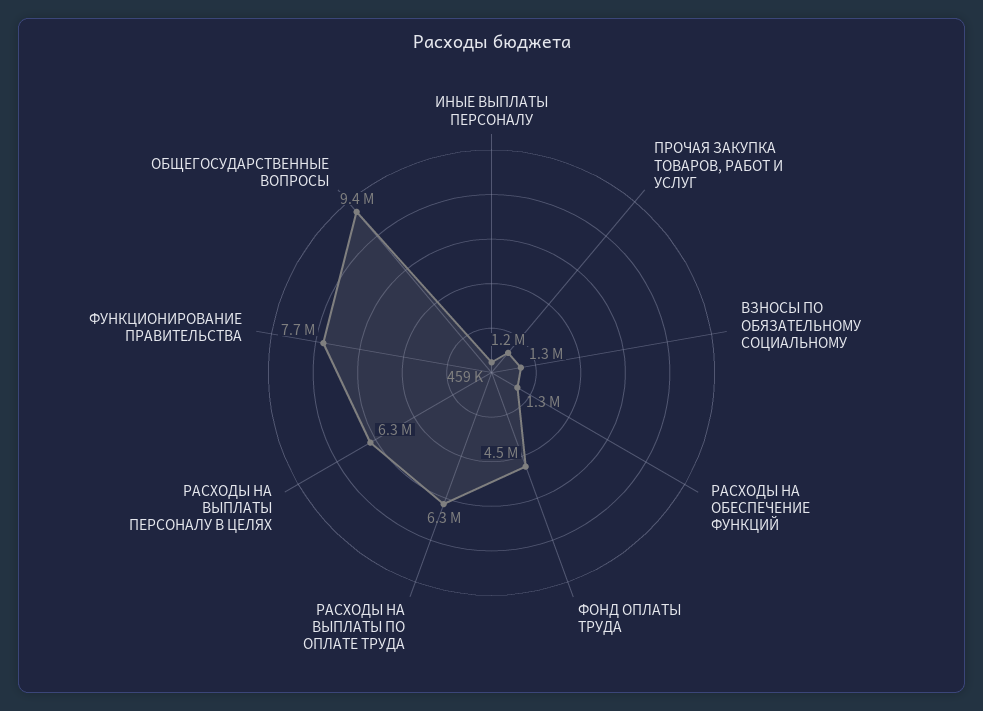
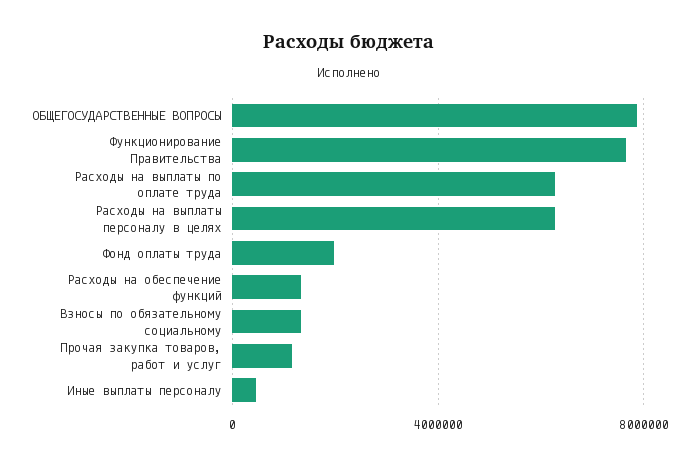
ФОНД ОПЛАТЫ ТРУДА: 4500000 -> 2000000
ОБЩЕГОСУДАРСТВЕННЫЕ ВОПРОСЫ: 9400000 -> 8000000

